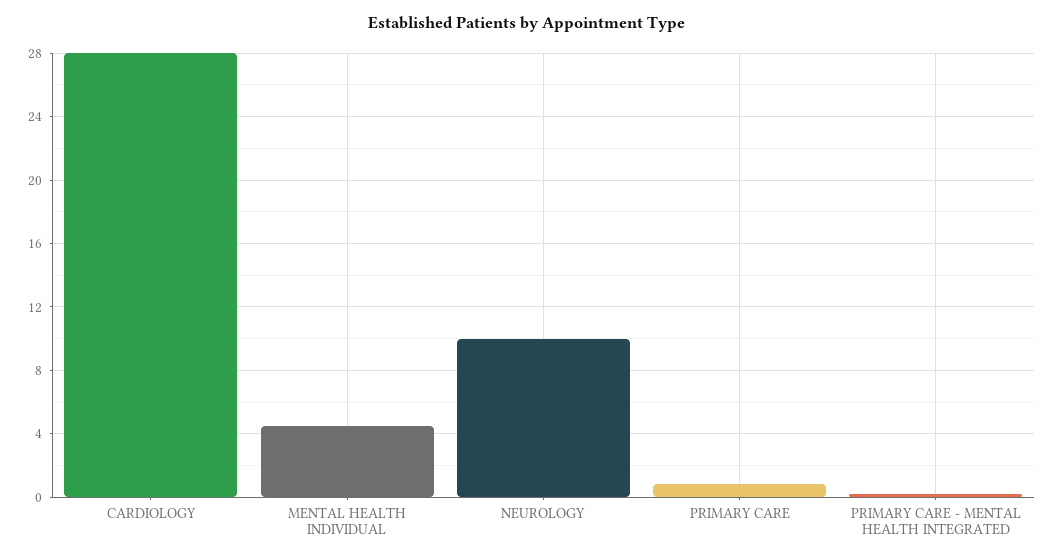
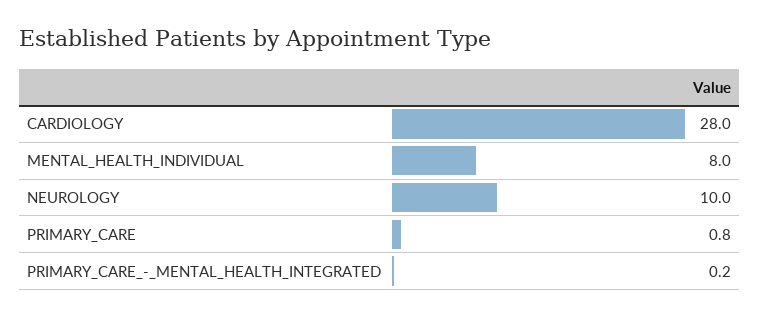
MENTAL HEALTH INDIVIDUAL: 4.5 -> 8

